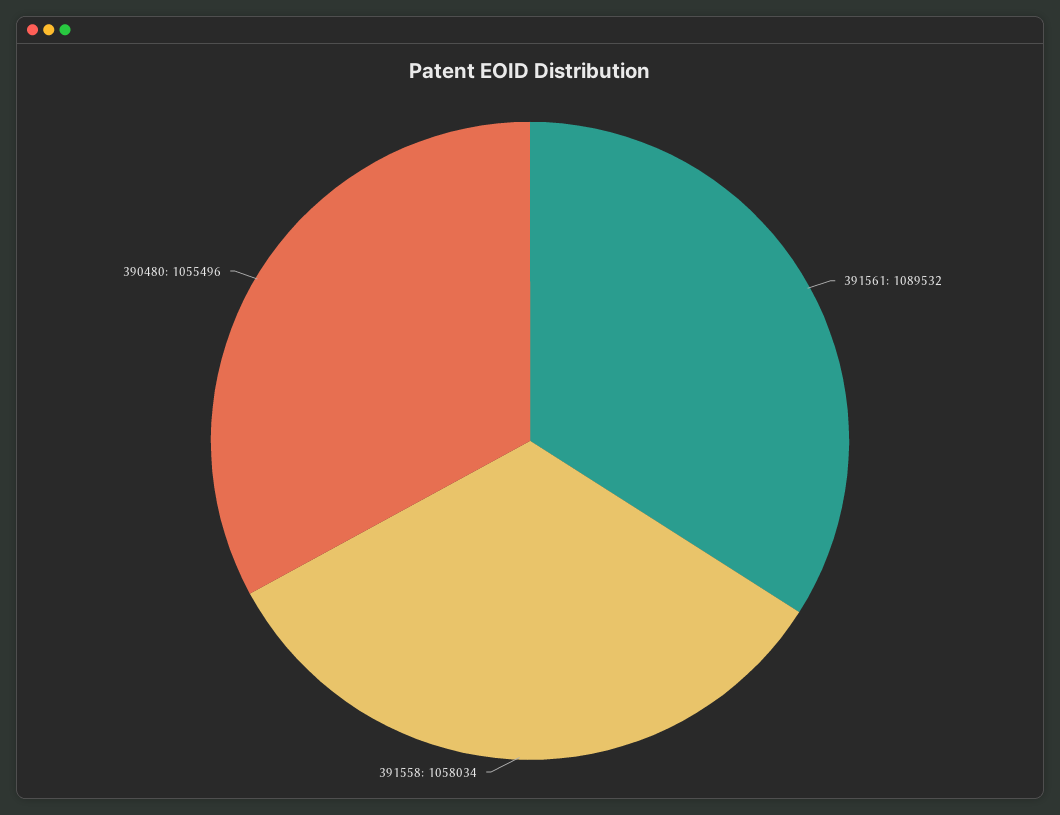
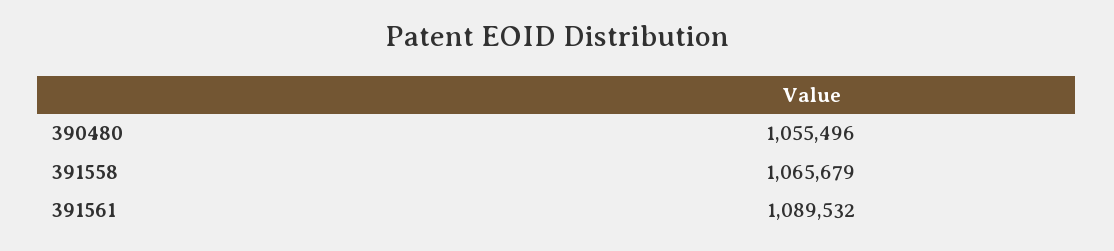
391558: 1058034 -> 1065679

